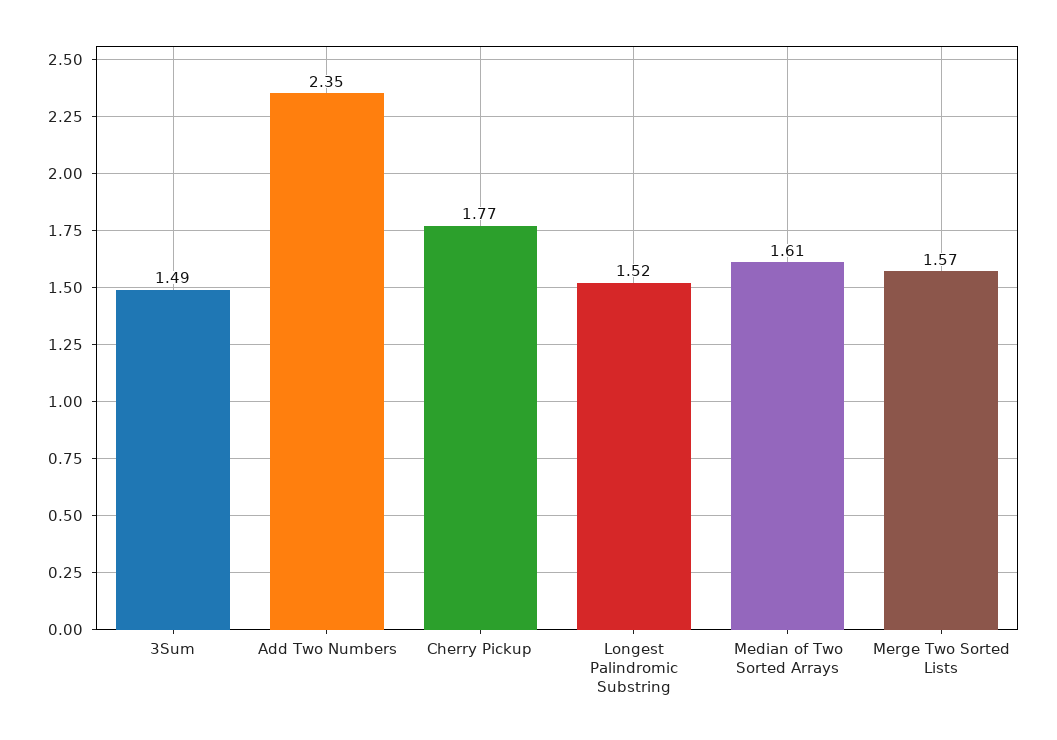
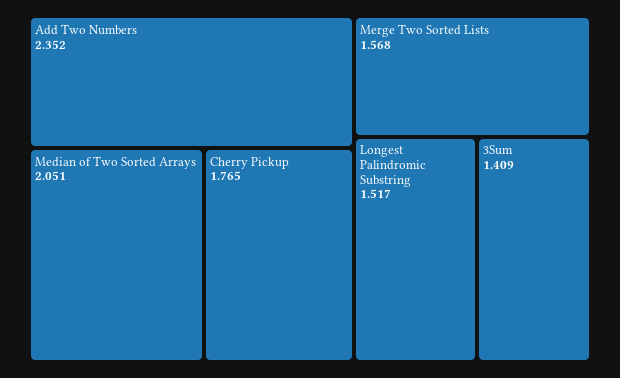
3Sum: 1.49 -> 1.409
Median of Two Sorted Arrays: 1.61 -> 2.051

